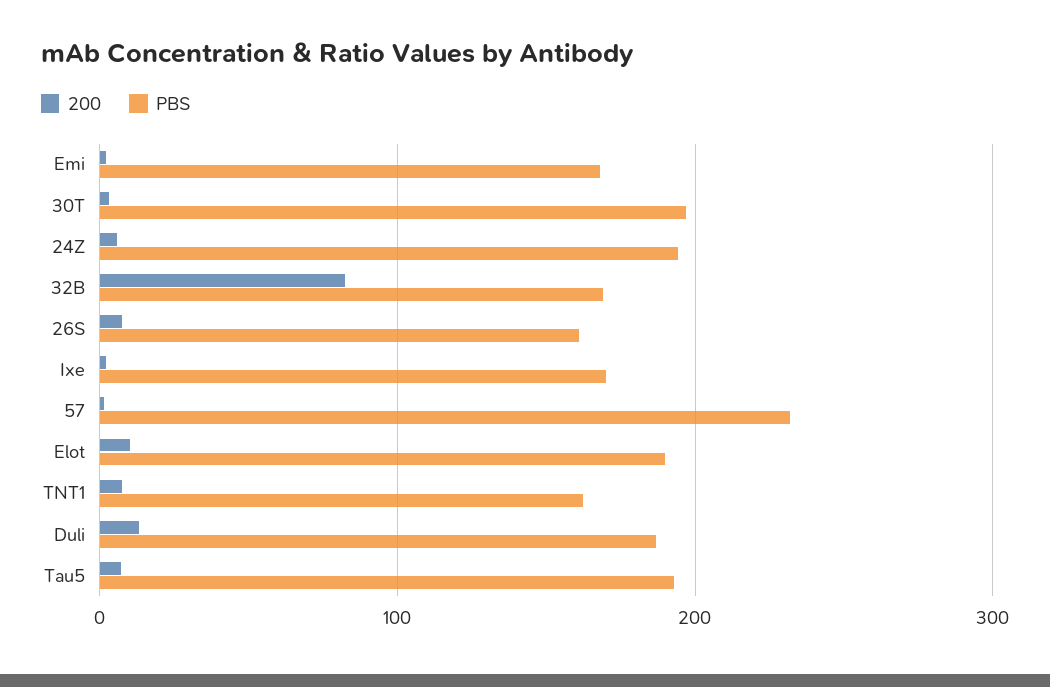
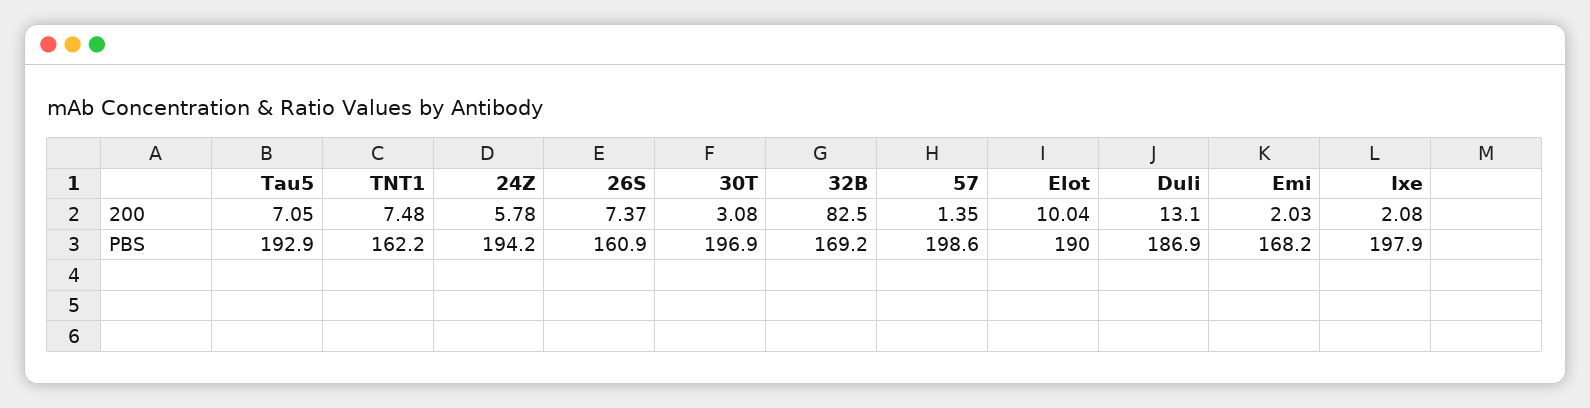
PBS, Ixe: 170 -> 197.9
PBS, 57: 230 -> 198.6

